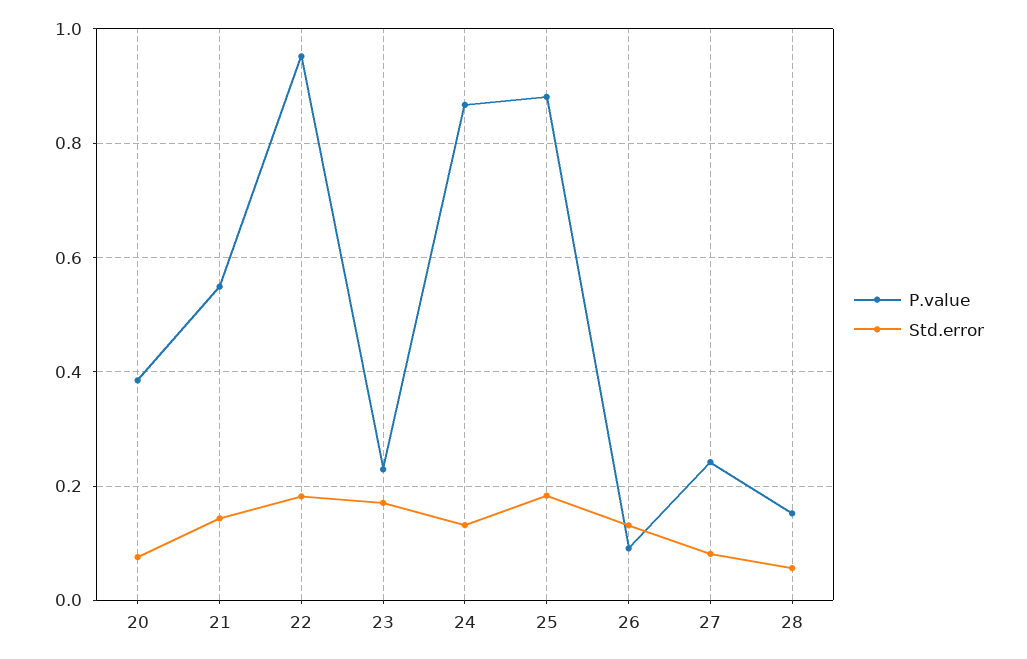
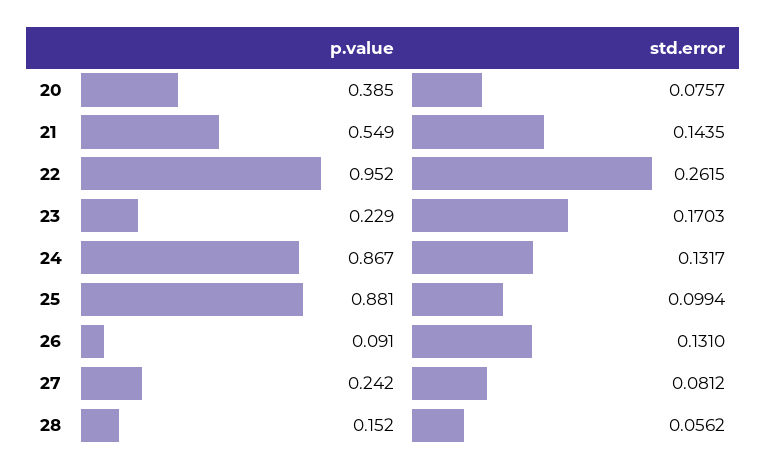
Std.error, 22: 0.18 -> 0.2615
Std.error, 25: 0.18 -> 0.0994

